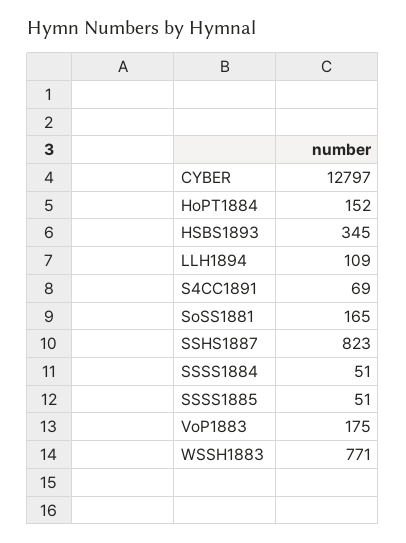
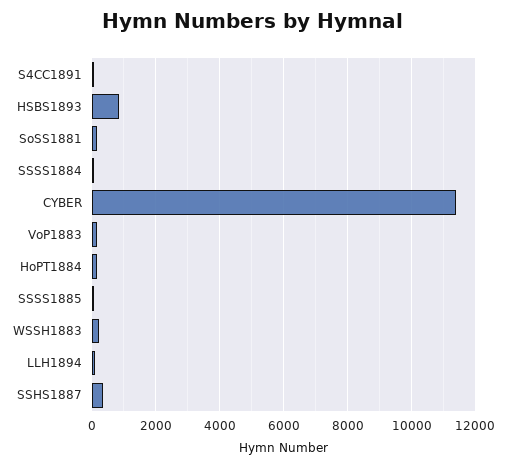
CYBER: 12797 -> 11400
HSBS1893: 345 -> 800
SSHS1887: 823 -> 400
WSSH1883: 771 -> 200

